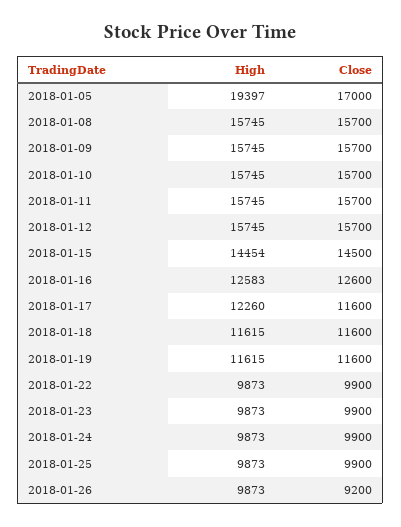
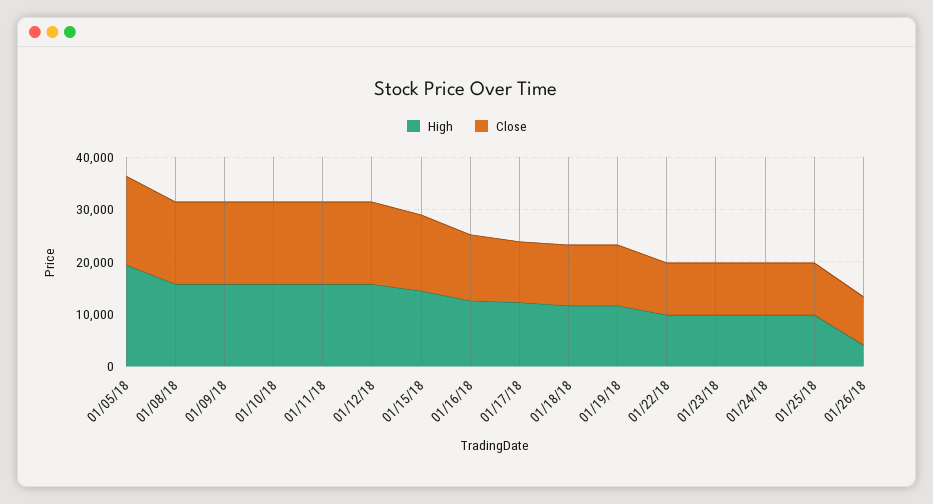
High, 2018-01-26: 9873 -> 4000

